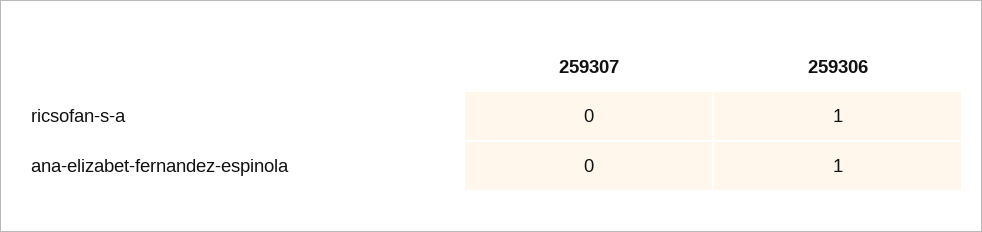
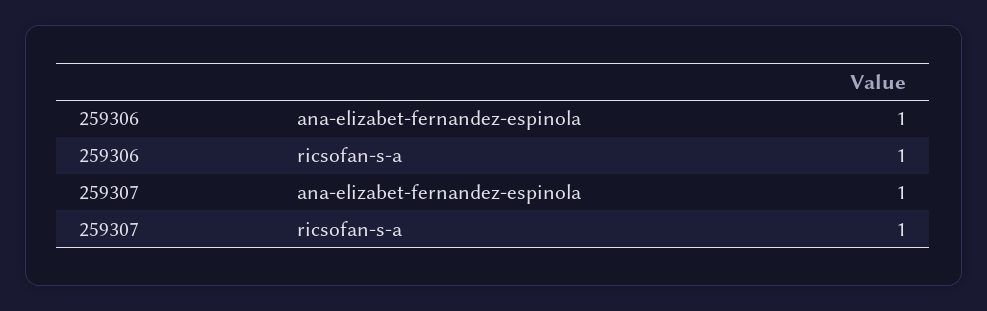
259307, ricsofan-s-a: 0 -> 1
259307, ana-elizabet-fernandez-espinola: 0 -> 1

